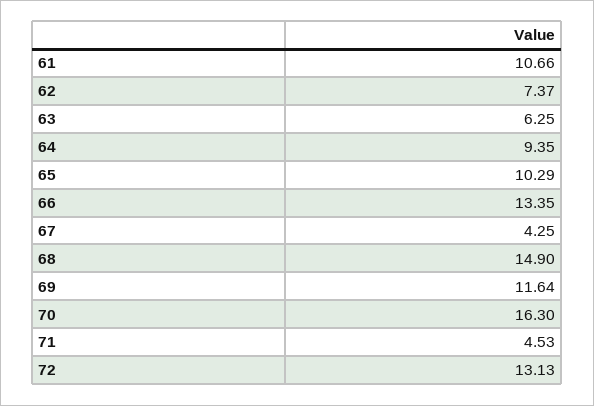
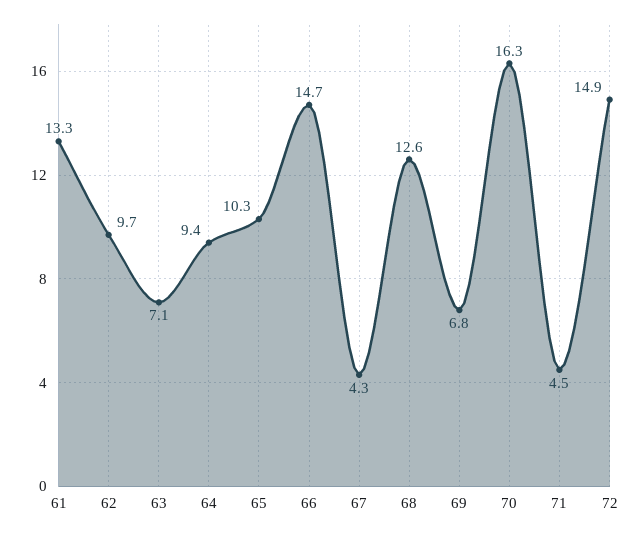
61: 10.66 -> 13.3
62: 7.37 -> 9.7
63: 6.25 -> 7.1
66: 13.35 -> 14.7
68: 14.9 -> 12.6
69: 11.64 -> 6.8
72: 13.13 -> 14.9

